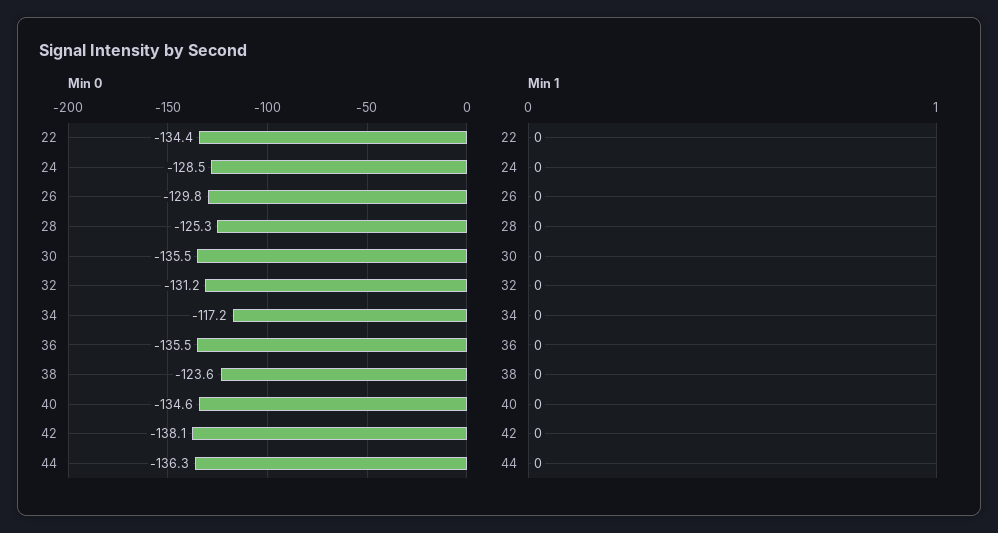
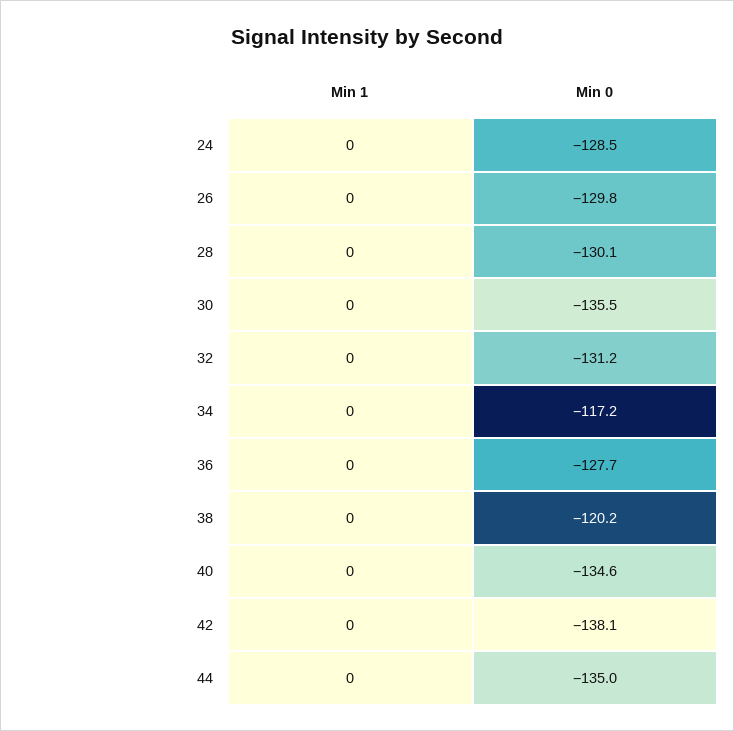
Min 0, 22: -134.4 -> none
Min 0, 28: -125.3 -> -130.1
Min 0, 36: -135.5 -> -127.7
Min 0, 38: -123.6 -> -120.2
Min 0, 44: -136.3 -> -135
Min 1, 22: 0 -> none

